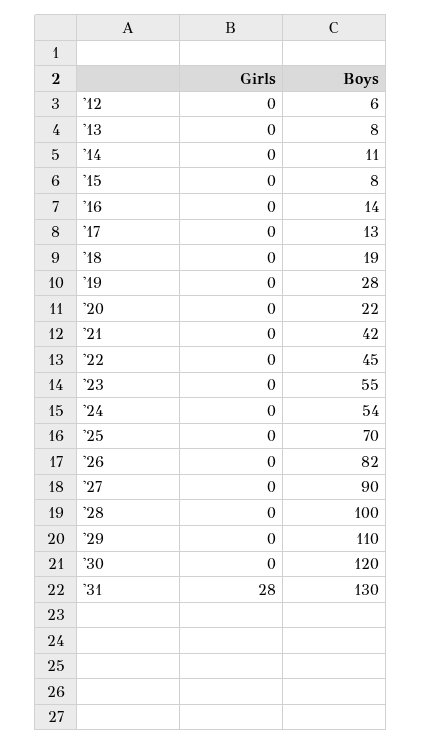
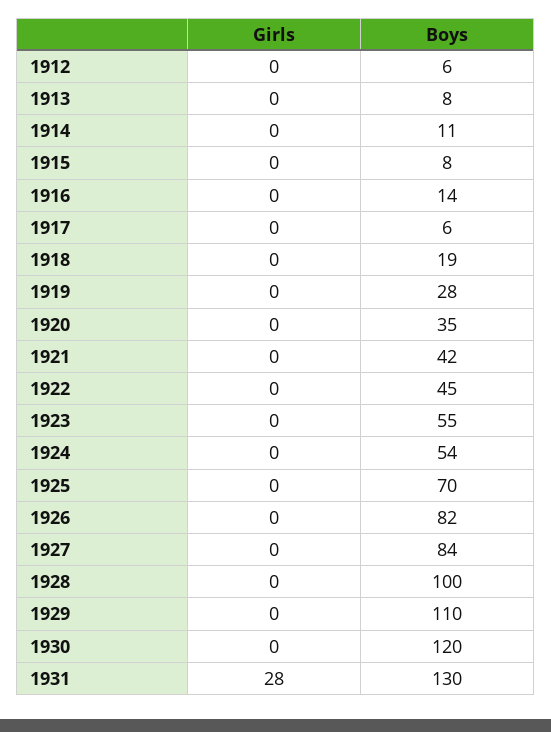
Boys, '17: 13 -> 6
Boys, '20: 22 -> 35
Boys, '27: 90 -> 84

